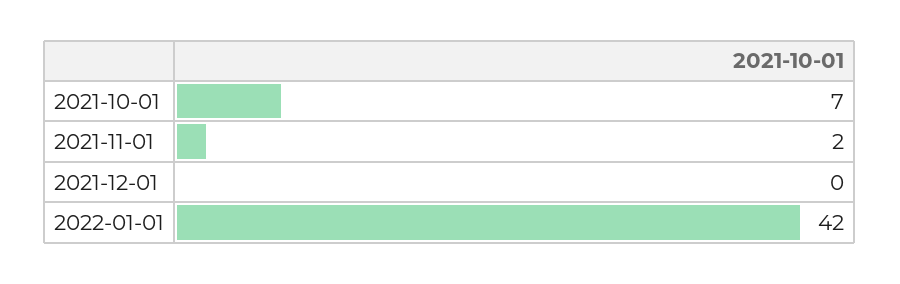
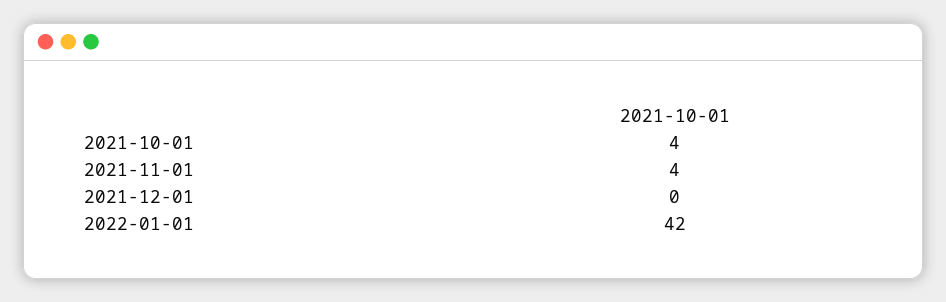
2021-10-01: 7 -> 4
2021-11-01: 2 -> 4

